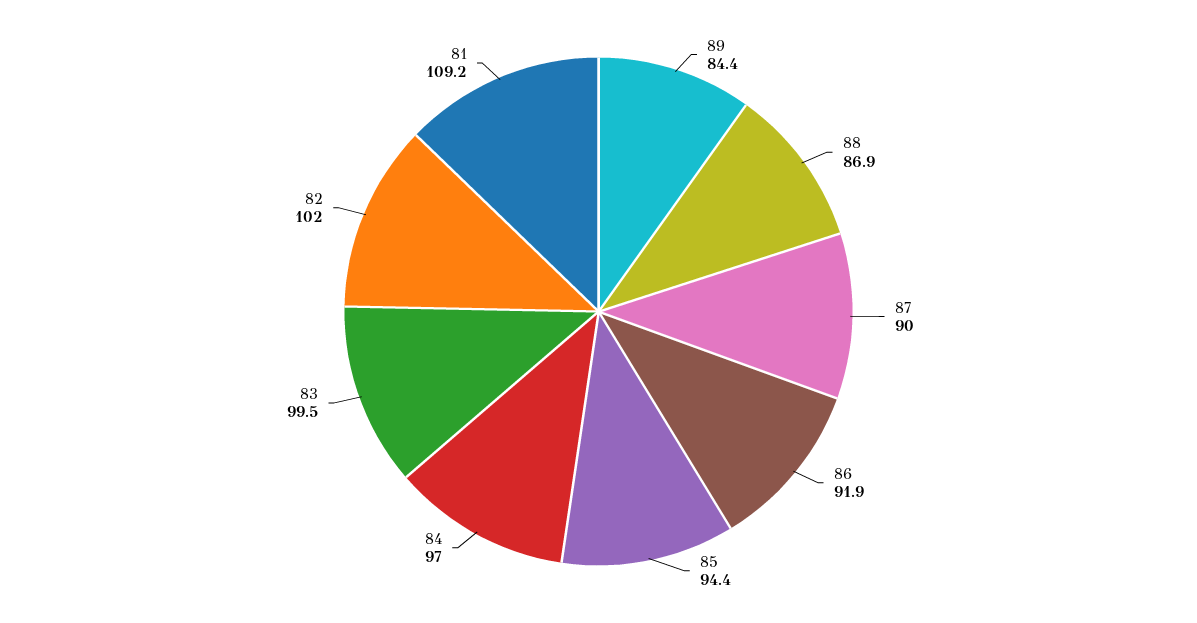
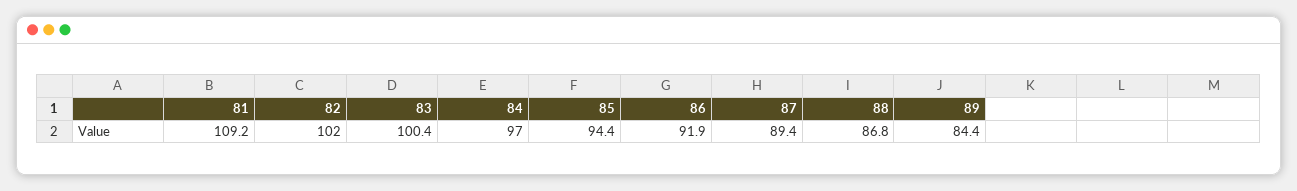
88: 86.9 -> 86.8
87: 90 -> 89.4
83: 99.5 -> 100.4

